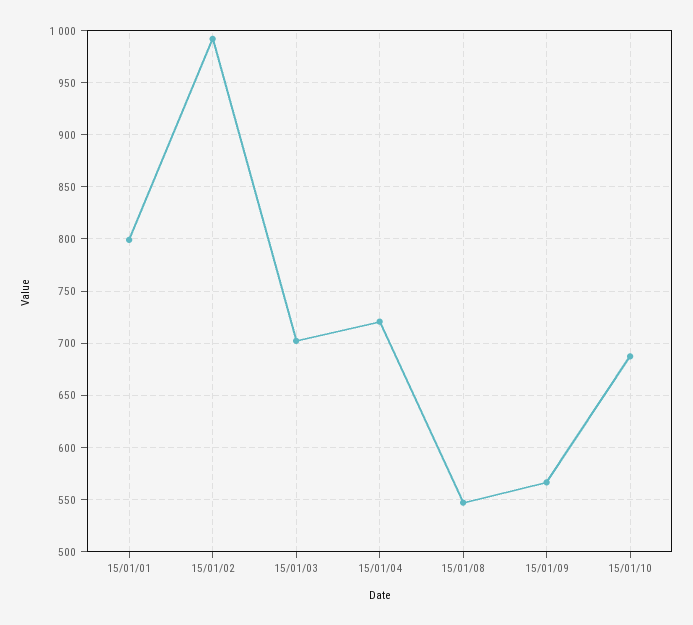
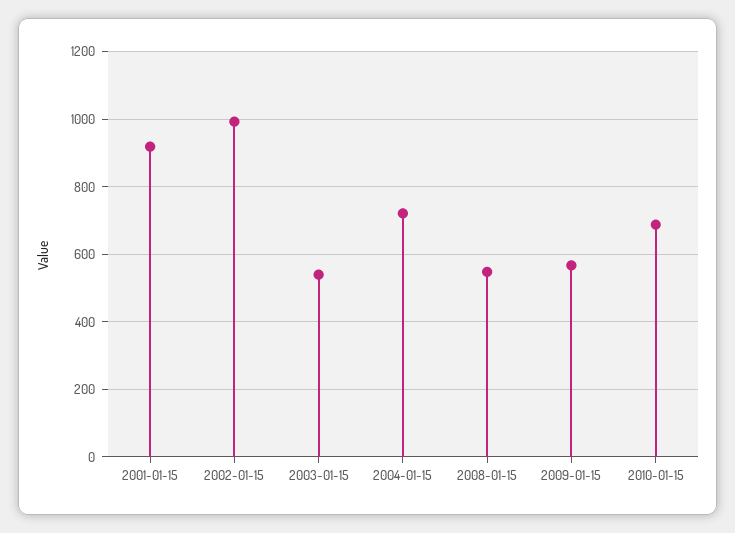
15/01/01: 800 -> 920
15/01/03: 700 -> 540

